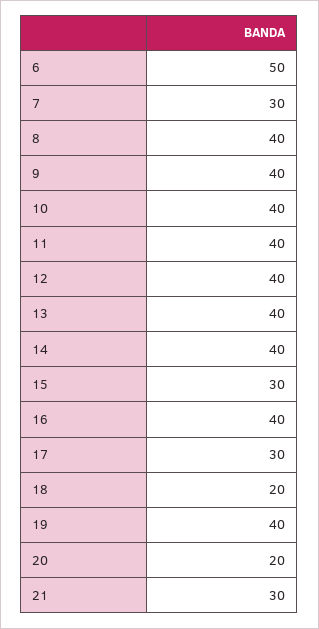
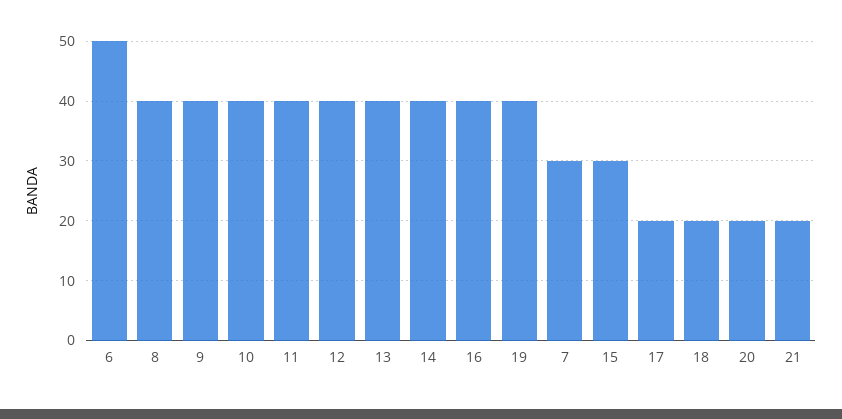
17: 30 -> 20
21: 30 -> 20

